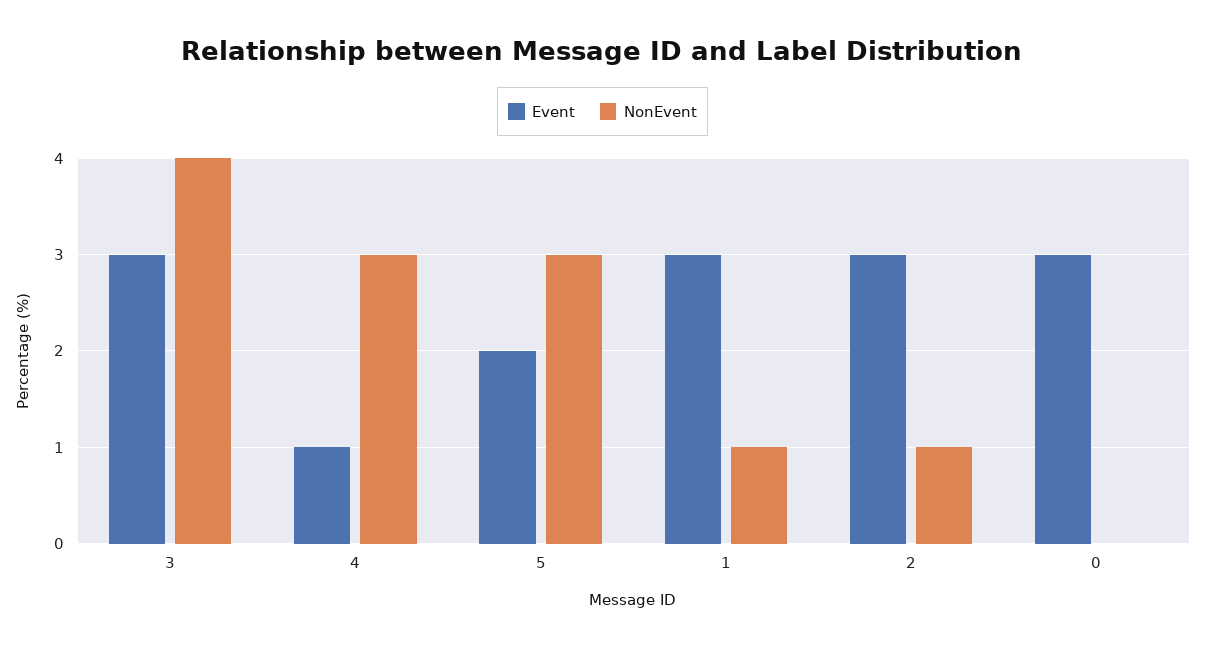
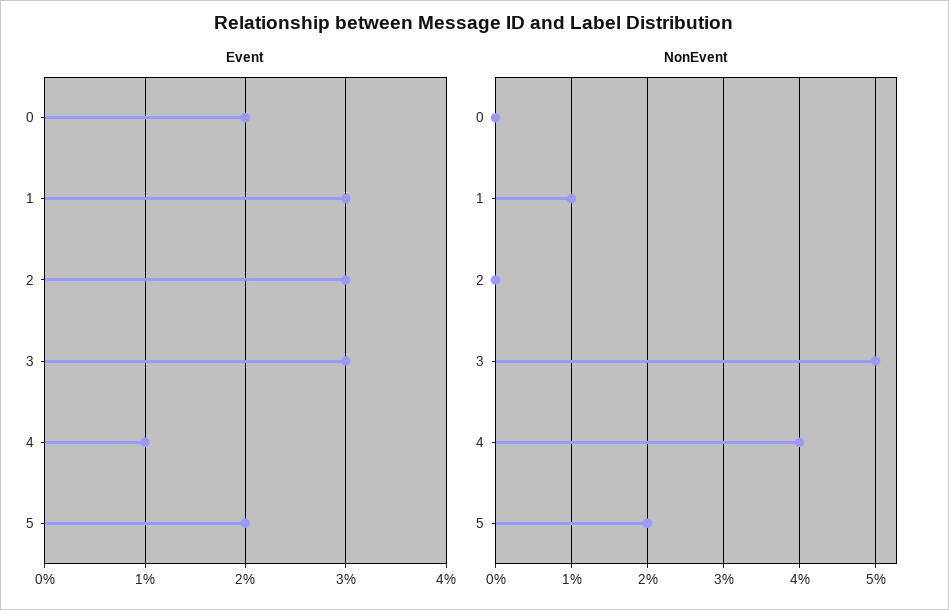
NonEvent, 3: 4 -> 5
NonEvent, 4: 3 -> 4
NonEvent, 5: 3 -> 2
NonEvent, 2: 1 -> 0
Event, 0: 3 -> 2

